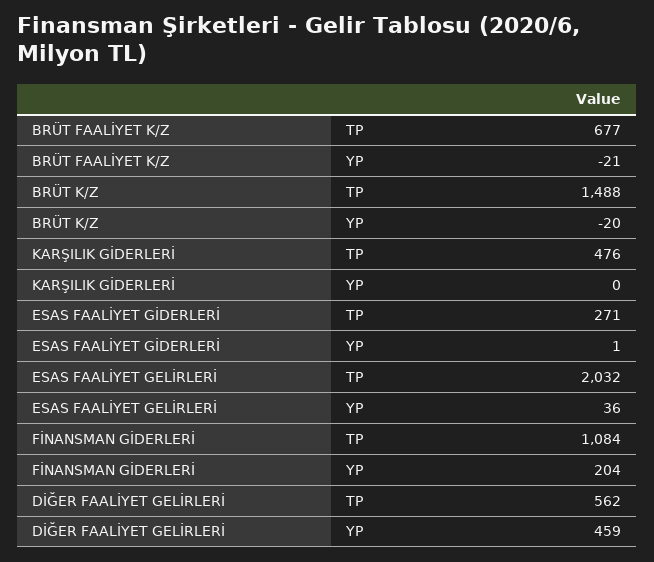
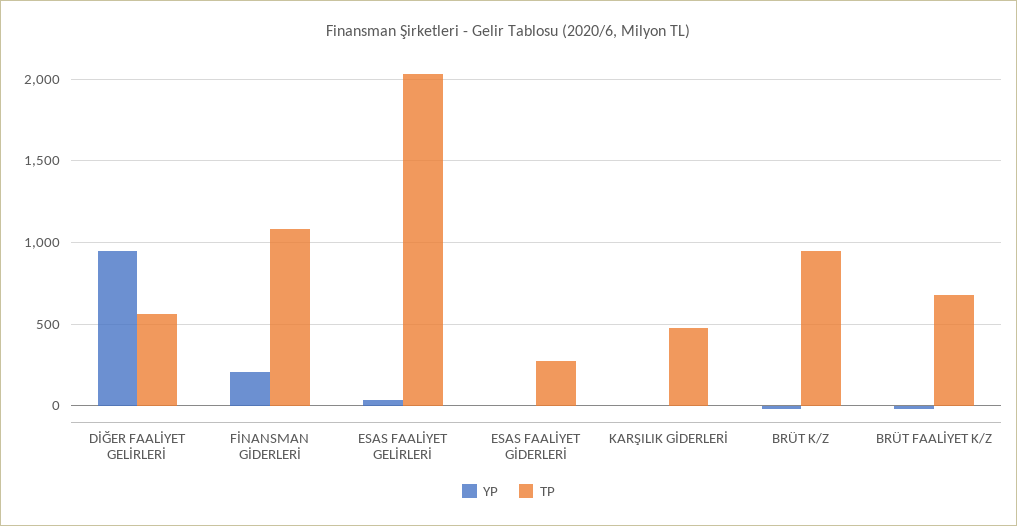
TP, BRÜT K/Z: 1488 -> 950
YP, DİĞER FAALİYET GELİRLERİ: 459 -> 950

